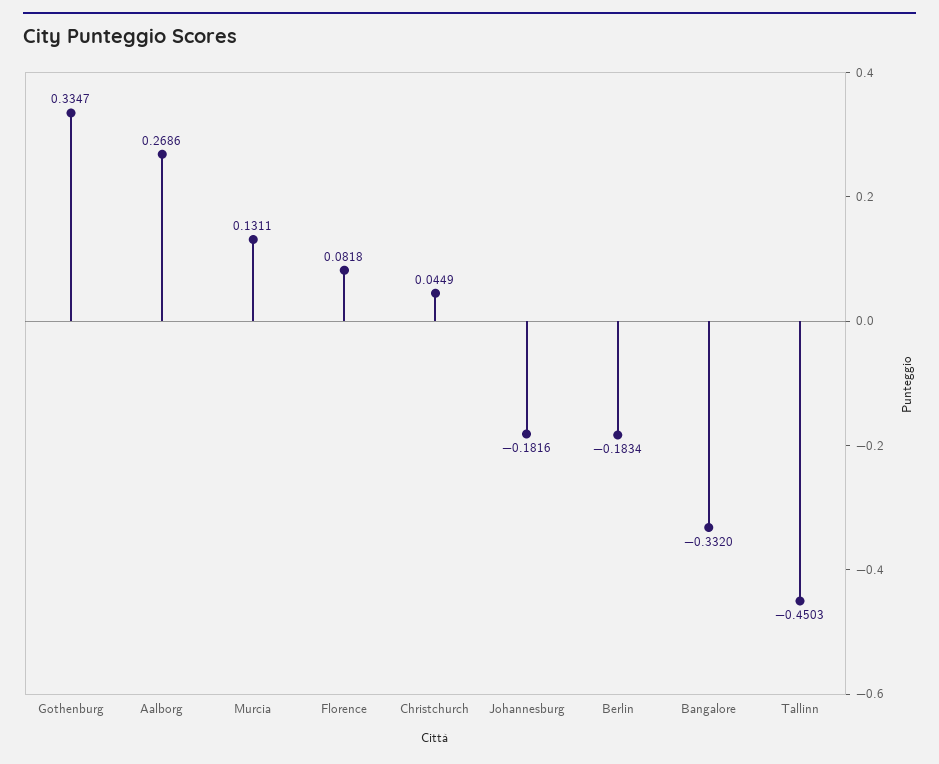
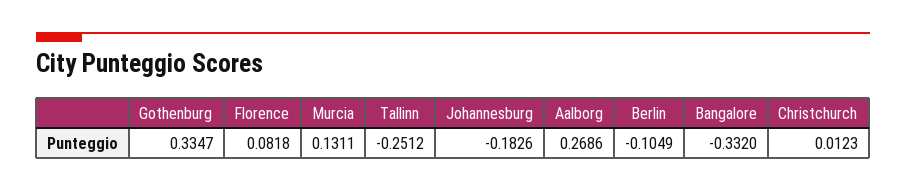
Christchurch: 0.0449 -> 0.0123
Johannesburg: -0.1816 -> -0.1826
Berlin: -0.1834 -> -0.1049
Tallinn: -0.4503 -> -0.2512

